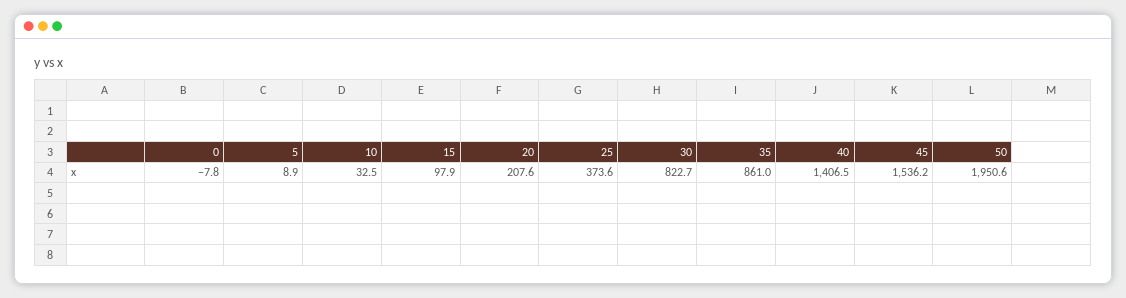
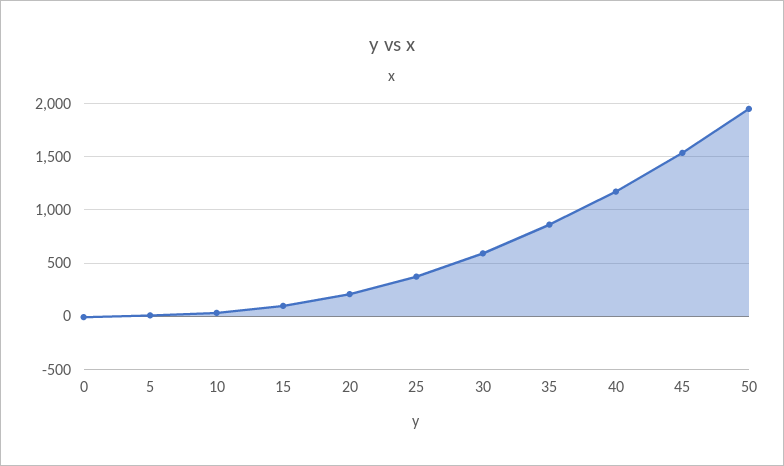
30: 822.7 -> 600
40: 1406.5 -> 1200

